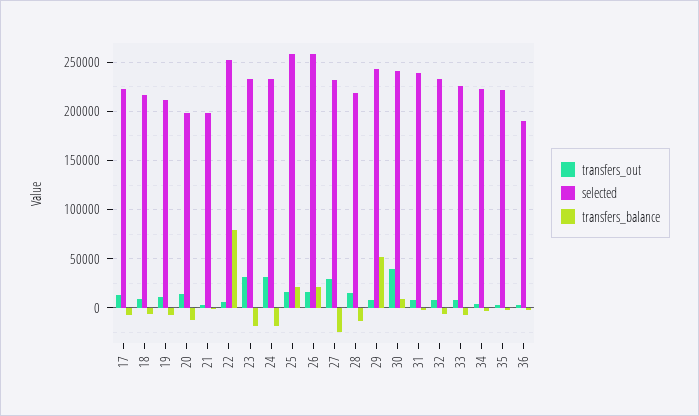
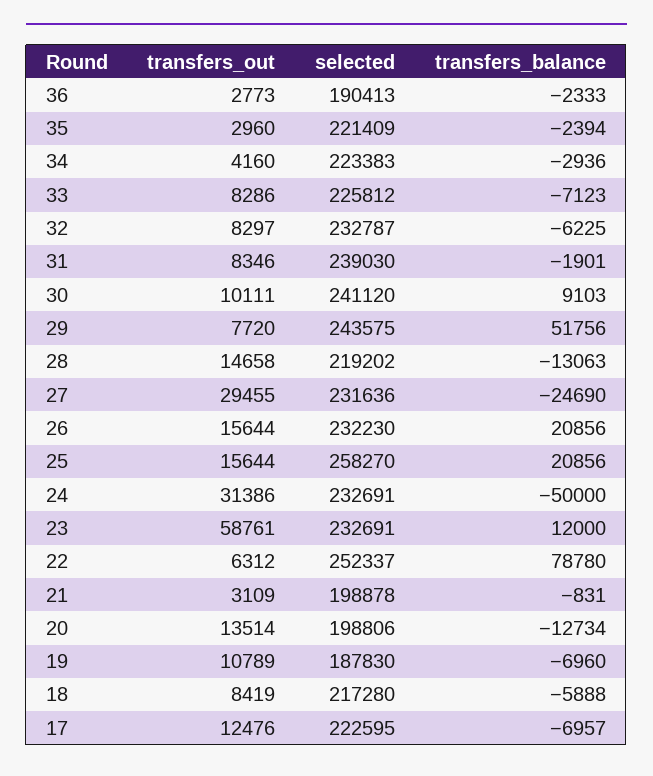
selected, 19: 210000 -> 187830
transfers_out, 23: 30000 -> 58761
transfers_balance, 23: -20000 -> 12000
transfers_balance, 24: -20000 -> -50000
selected, 26: 260000 -> 232230
transfers_out, 30: 40000 -> 10111

